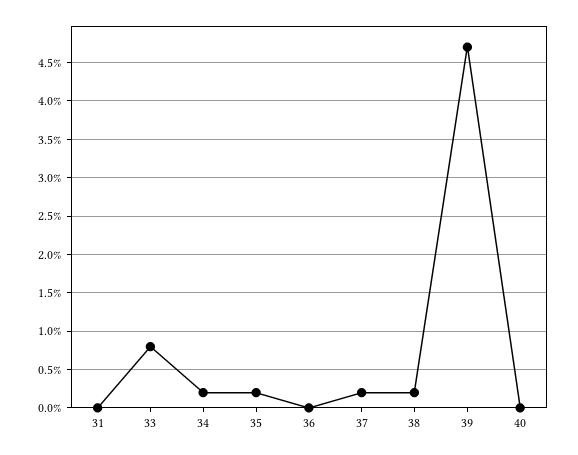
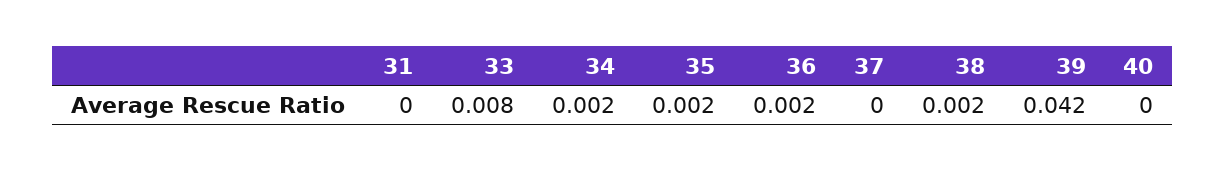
36: 0 -> 0.002
37: 0.002 -> 0
39: 0.047 -> 0.042

